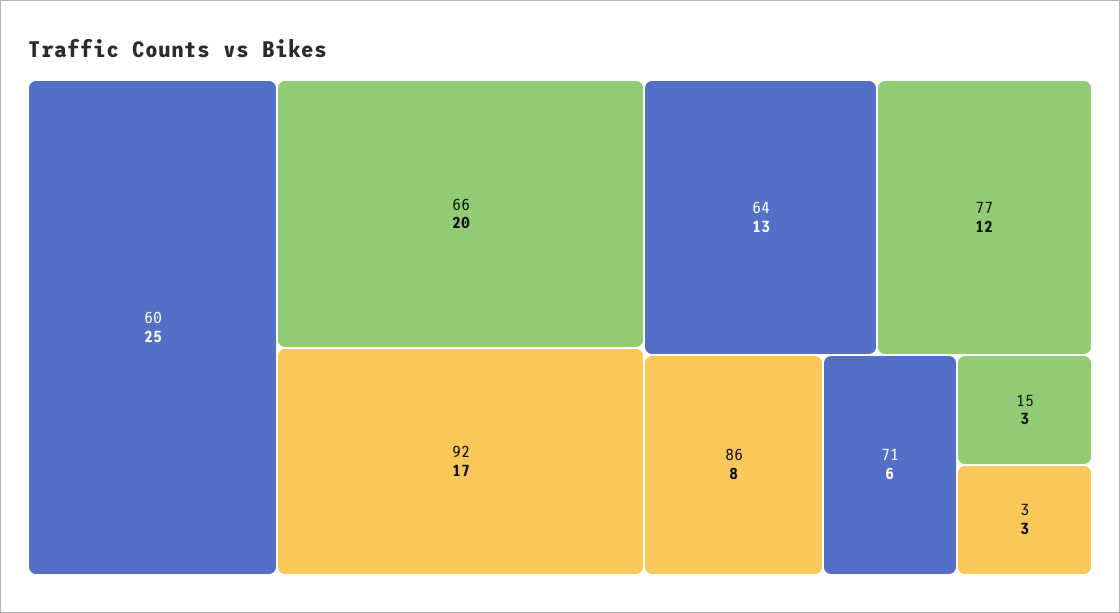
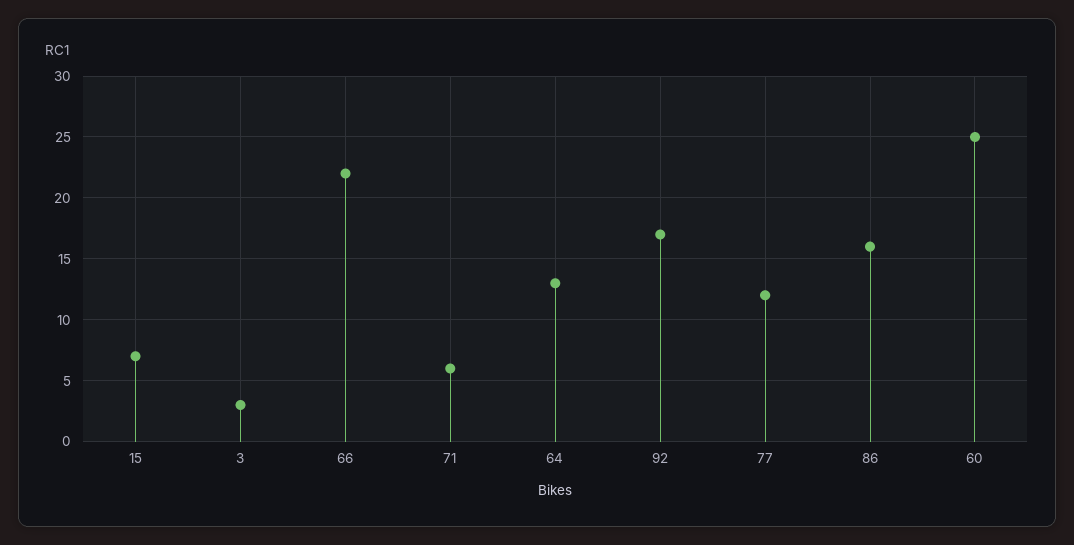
66: 20 -> 22
86: 8 -> 16
15: 3 -> 7

